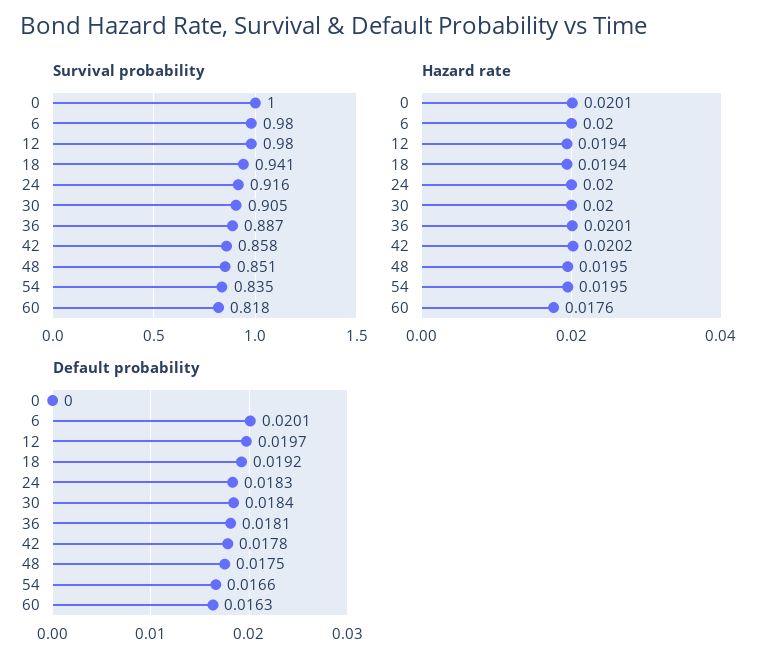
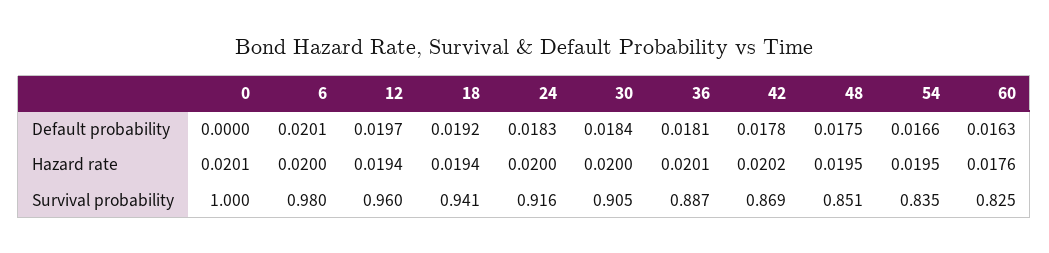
Survival probability, 12: 0.98 -> 0.96
Survival probability, 42: 0.858 -> 0.869
Survival probability, 60: 0.818 -> 0.825

